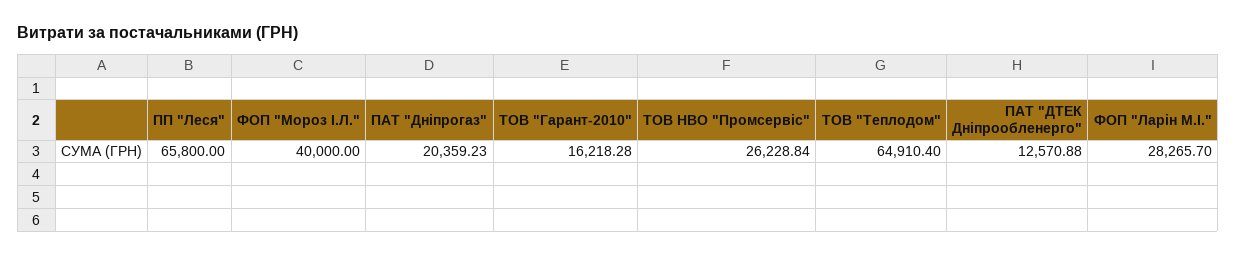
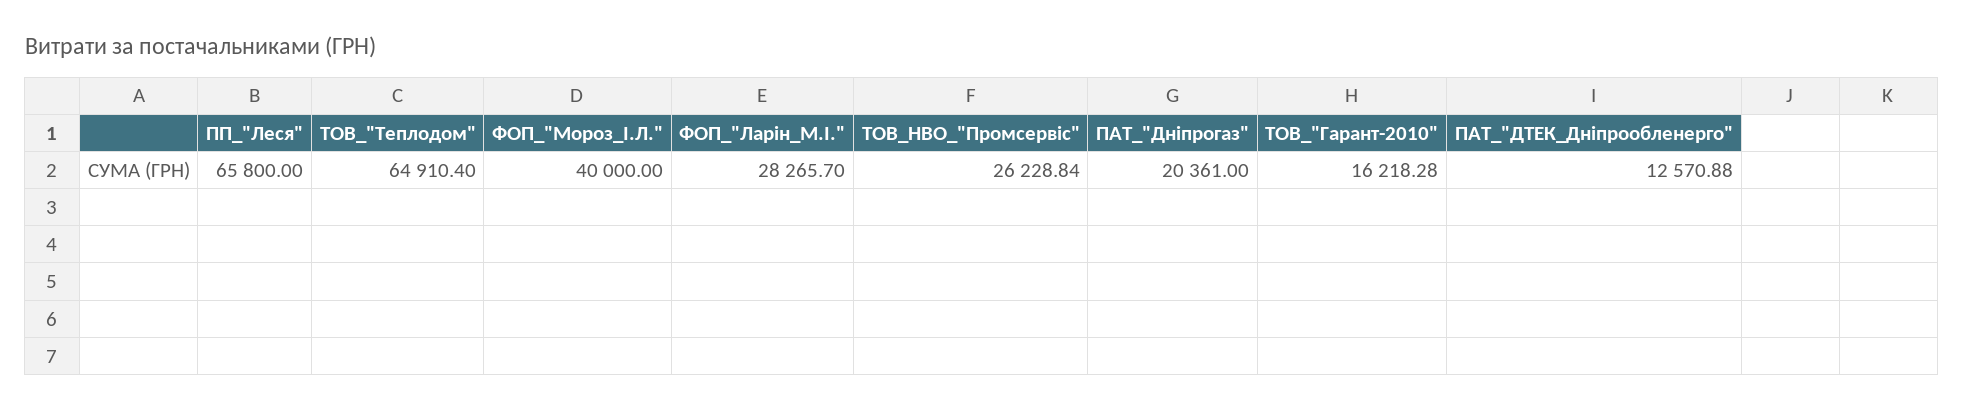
ПАТ "Дніпрогаз": 20359.23 -> 20361

